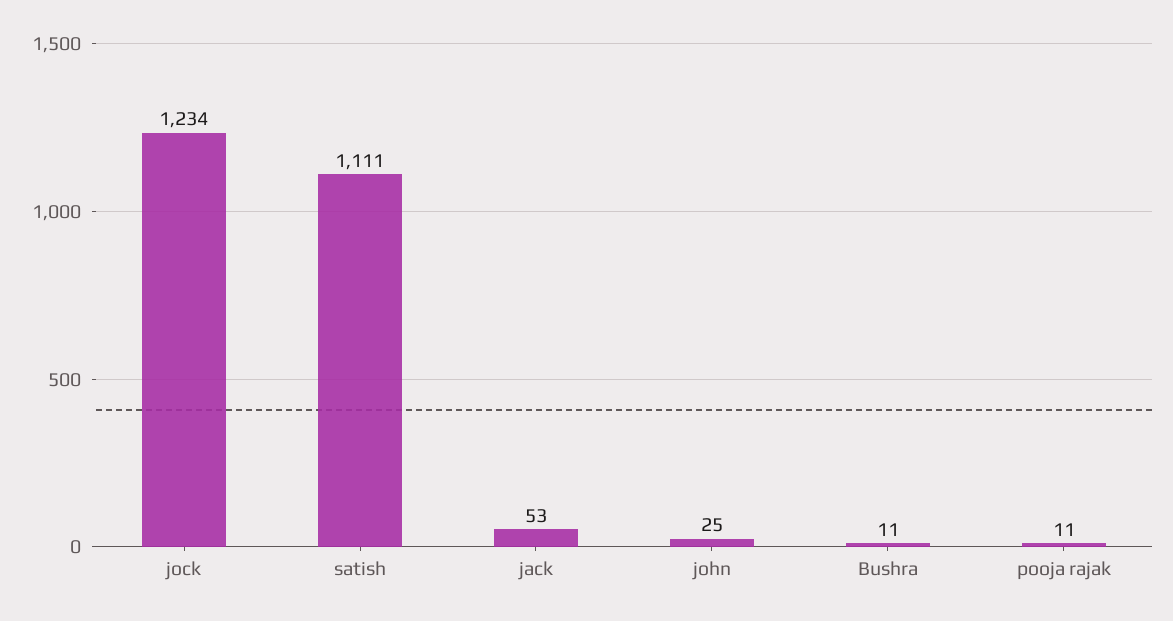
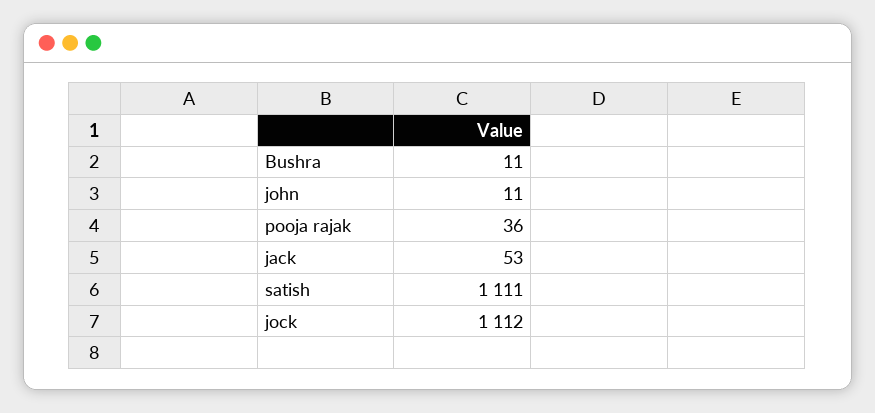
jock: 1234 -> 1112
john: 25 -> 11
pooja rajak: 11 -> 36

